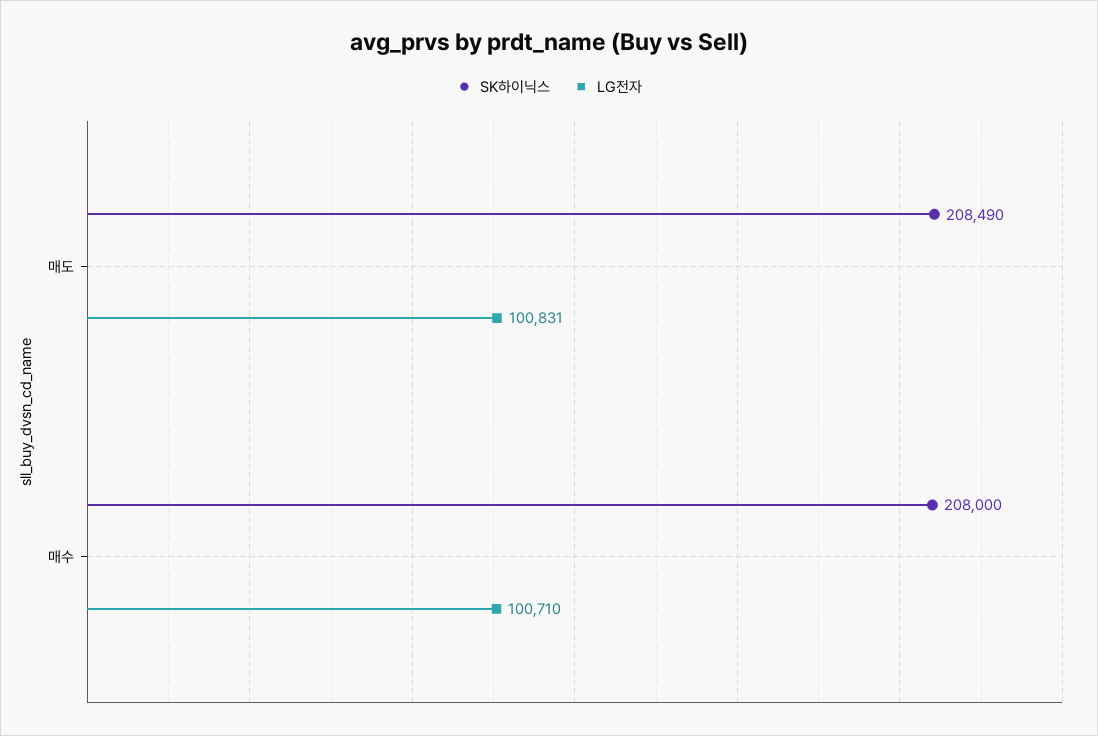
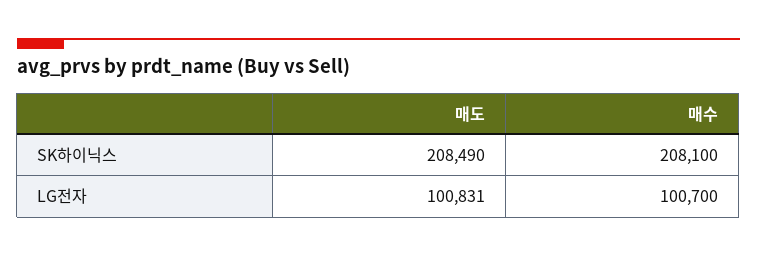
SK하이닉스, 매수: 208000 -> 208100
LG전자, 매수: 100710 -> 100700

